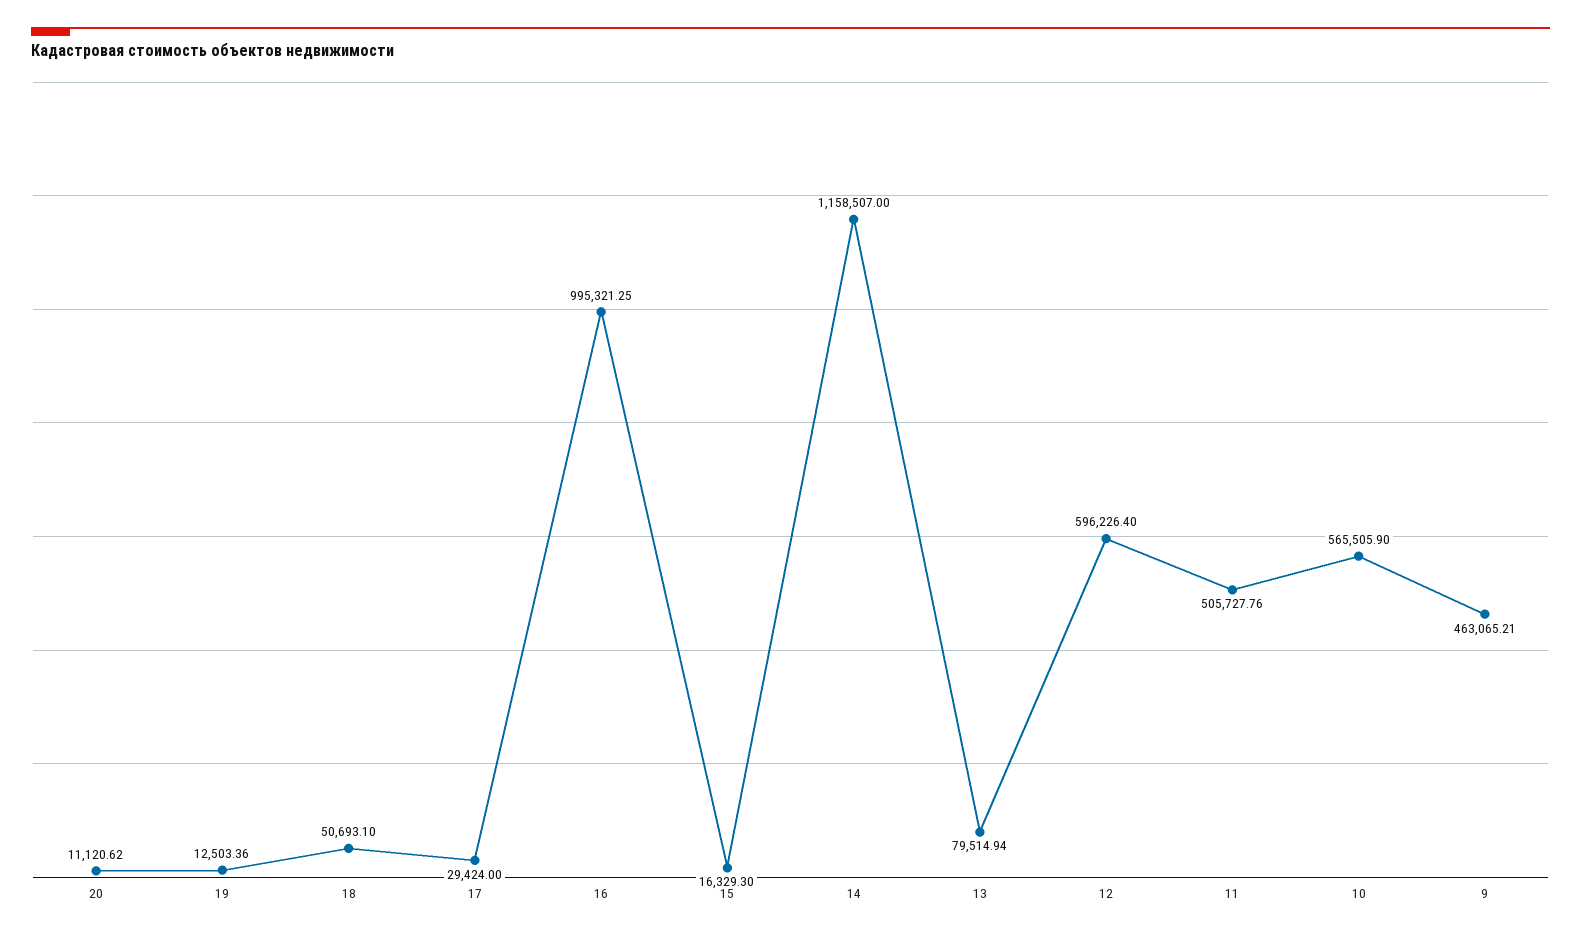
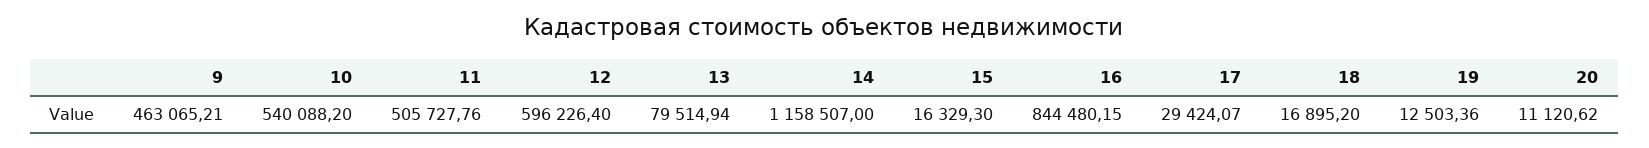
18: 50693.1 -> 16895.2
17: 29424 -> 29424.07
16: 995321.25 -> 844480.15
10: 565505.9 -> 540088.2

